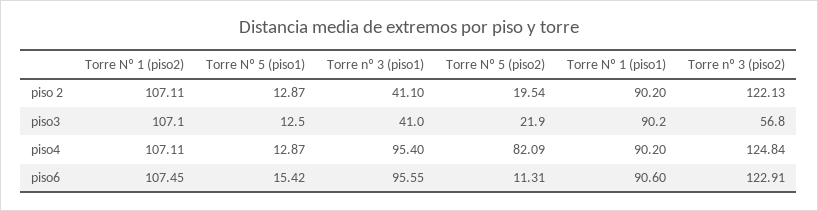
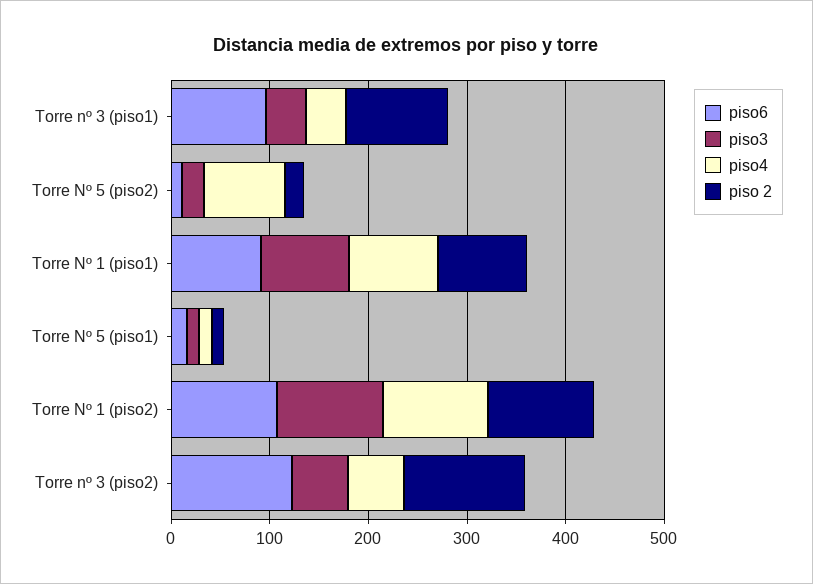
piso 2, Torre nº 3 (piso1): 41.1 -> 100
piso4, Torre nº 3 (piso1): 95.4 -> 40
piso4, Torre nº 3 (piso2): 124.84 -> 60

